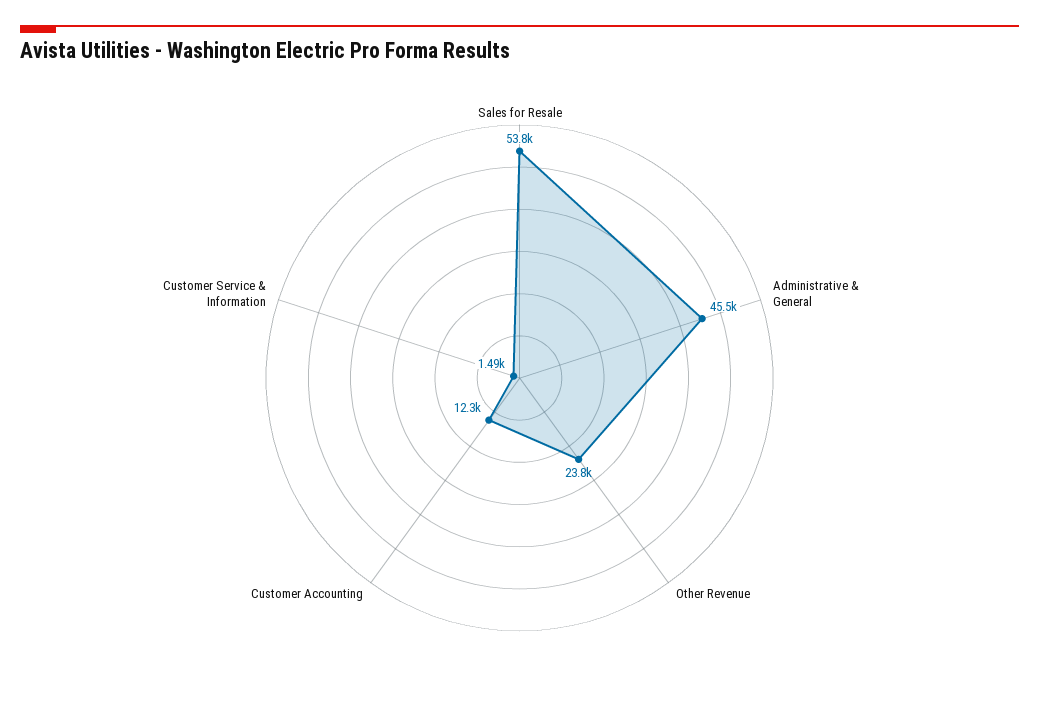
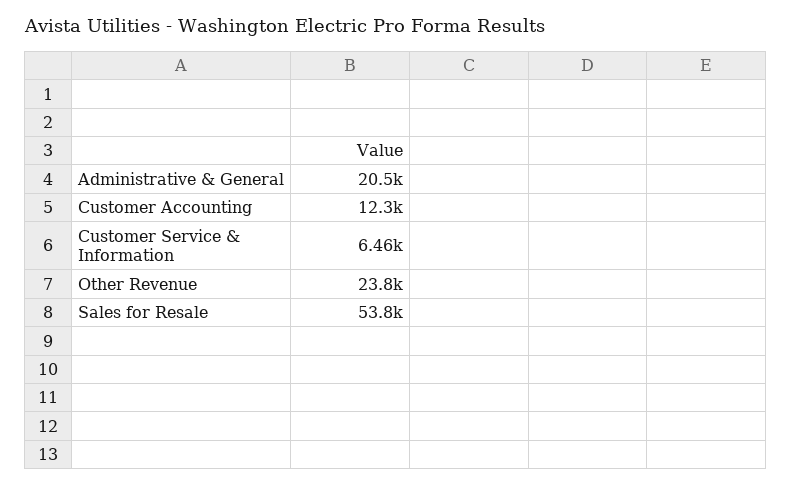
Administrative & General: 45500 -> 20500
Customer Service & Information: 1490 -> 6460

